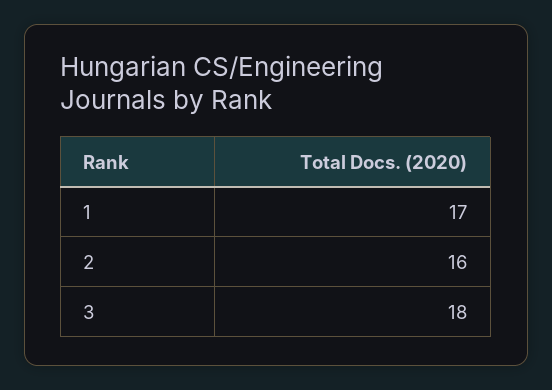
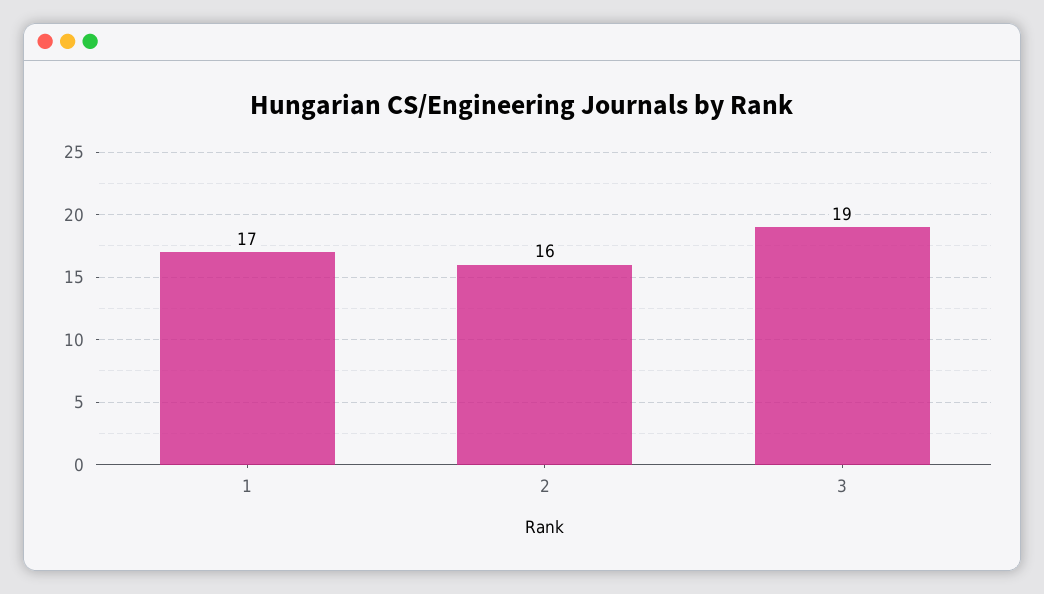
3: 18 -> 19

